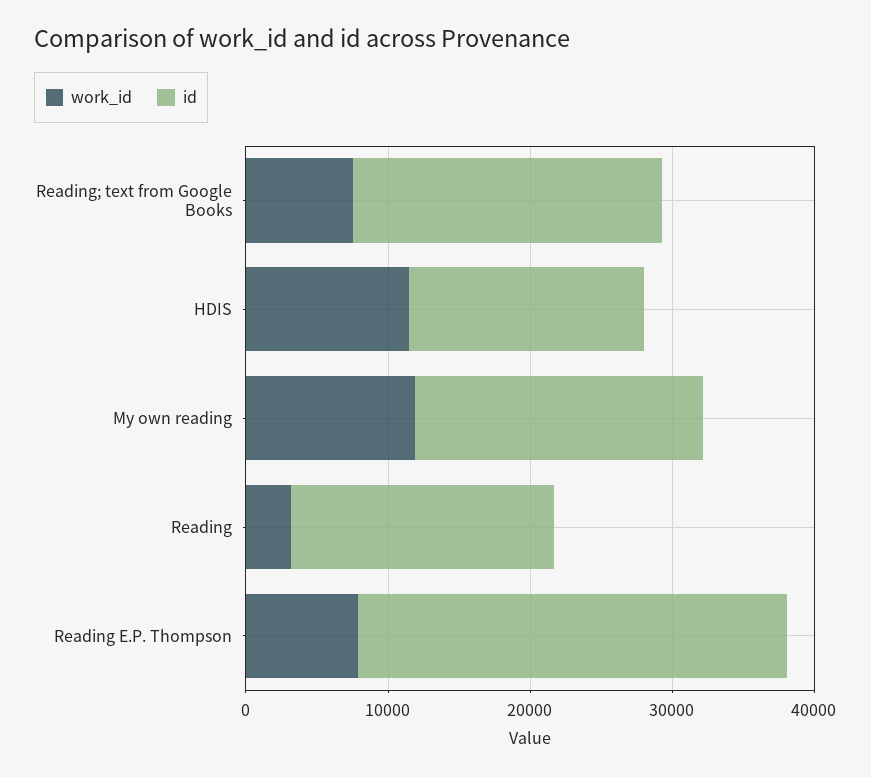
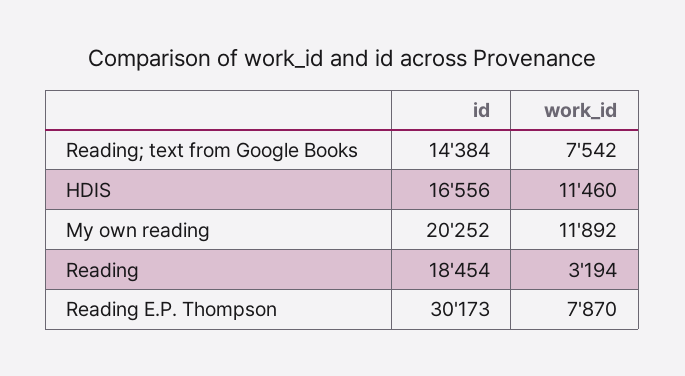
id, Reading; text from Google Books: 22000 -> 14384

